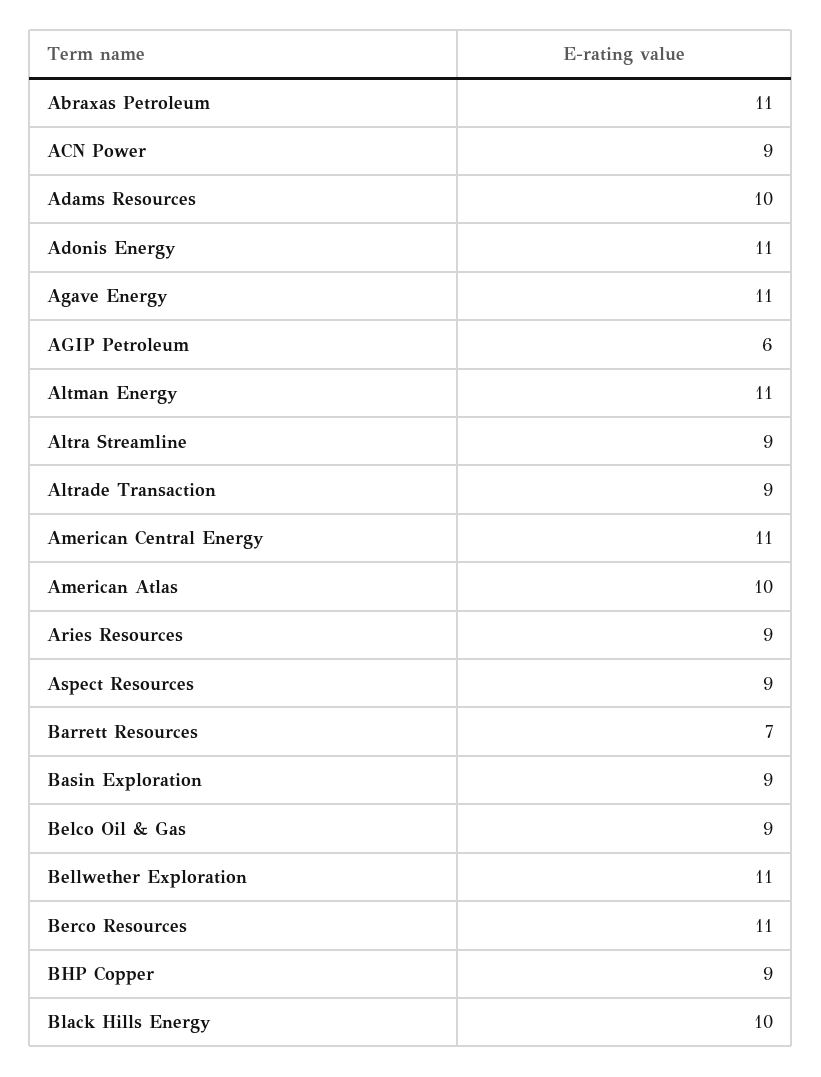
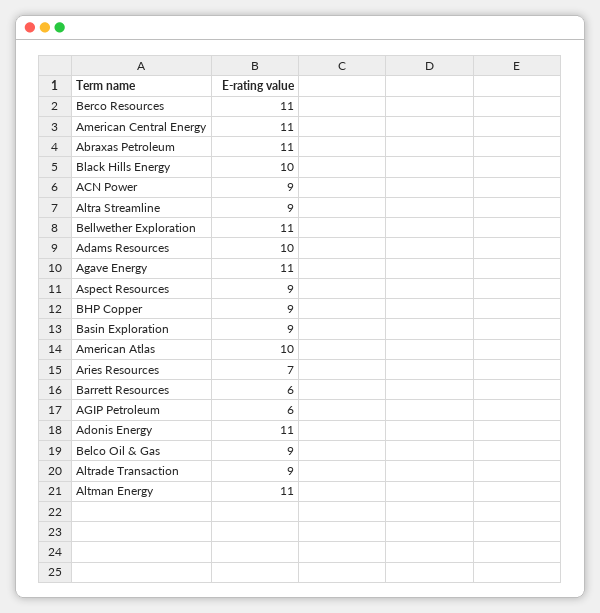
Aries Resources: 9 -> 7
Barrett Resources: 7 -> 6

